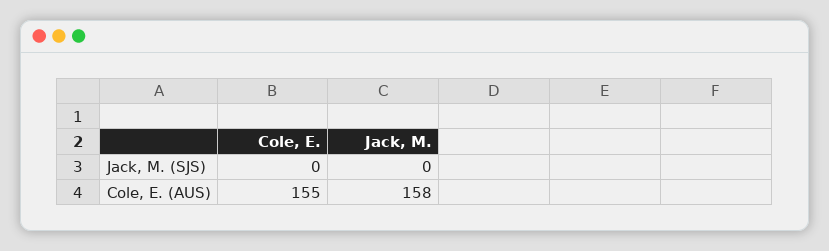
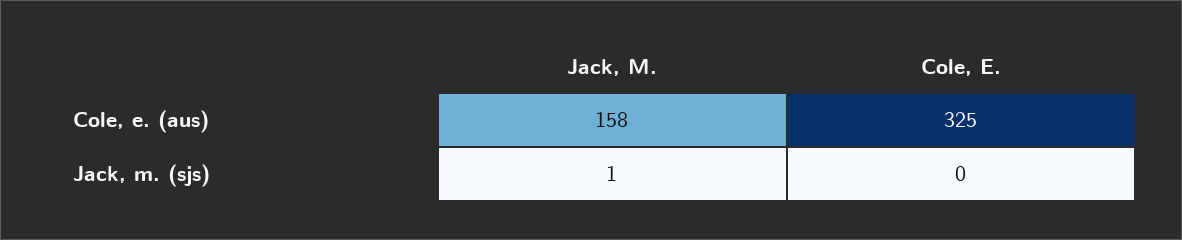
Jack, M., Jack, M. (SJS): 0 -> 1
Cole, E., Cole, E. (AUS): 155 -> 325

